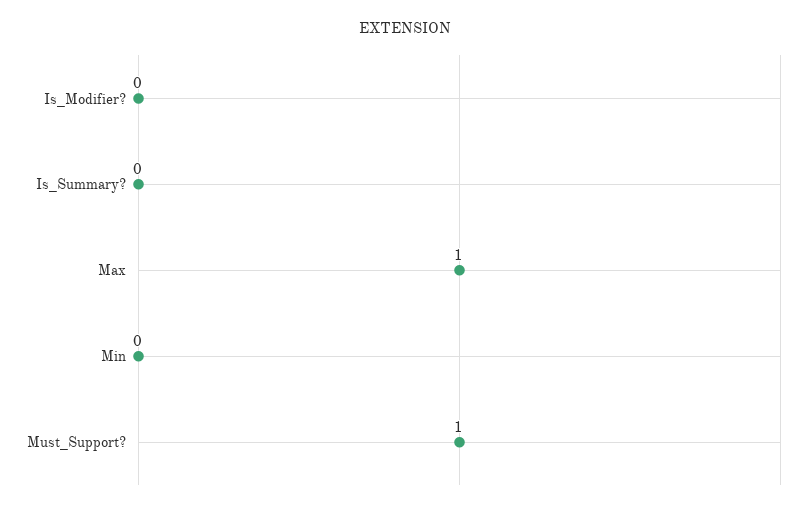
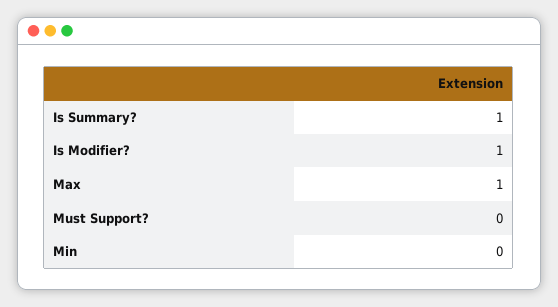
Is_Modifier?: 0 -> 1
Is_Summary?: 0 -> 1
Must_Support?: 1 -> 0

